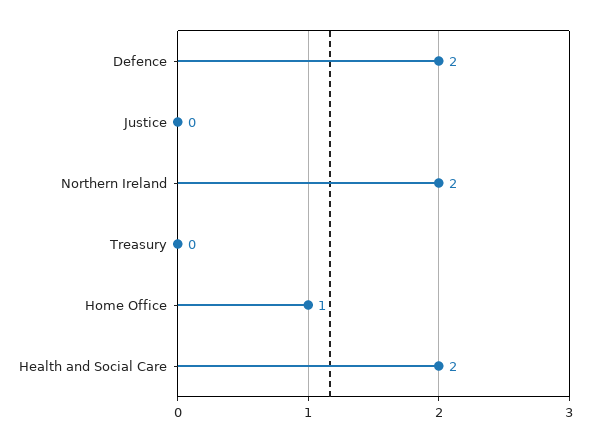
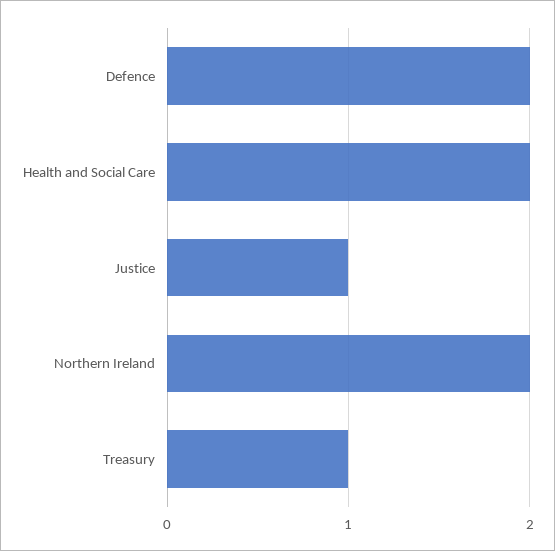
Justice: 0 -> 1
Treasury: 0 -> 1
Home Office: 1 -> none

